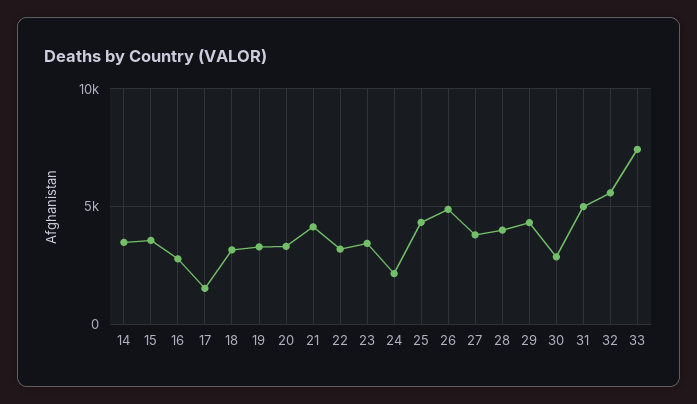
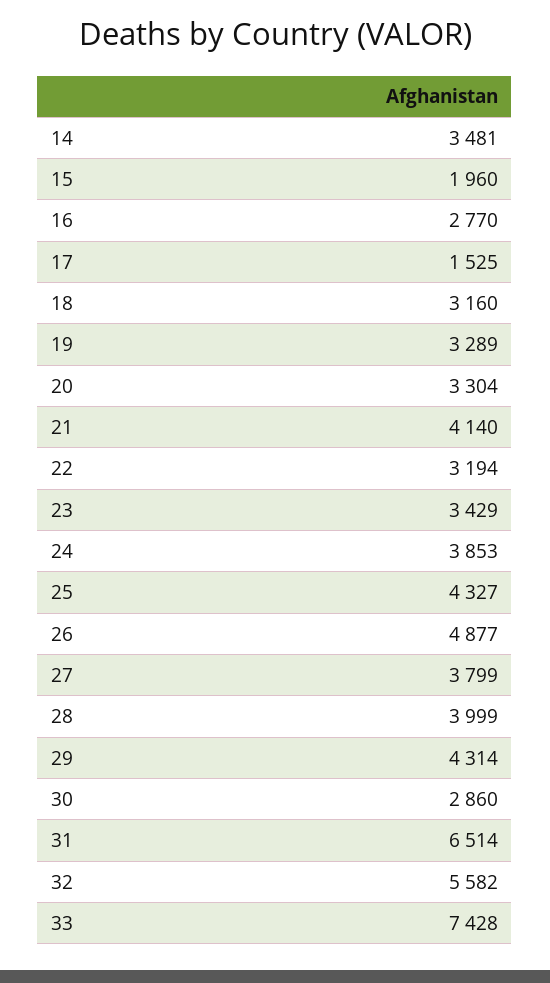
15: 3500 -> 1960
24: 2000 -> 3853
31: 5000 -> 6514

